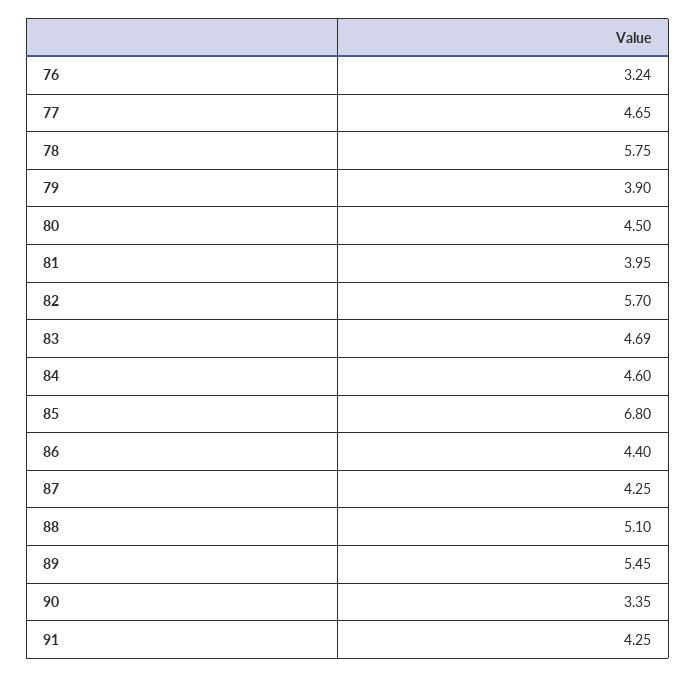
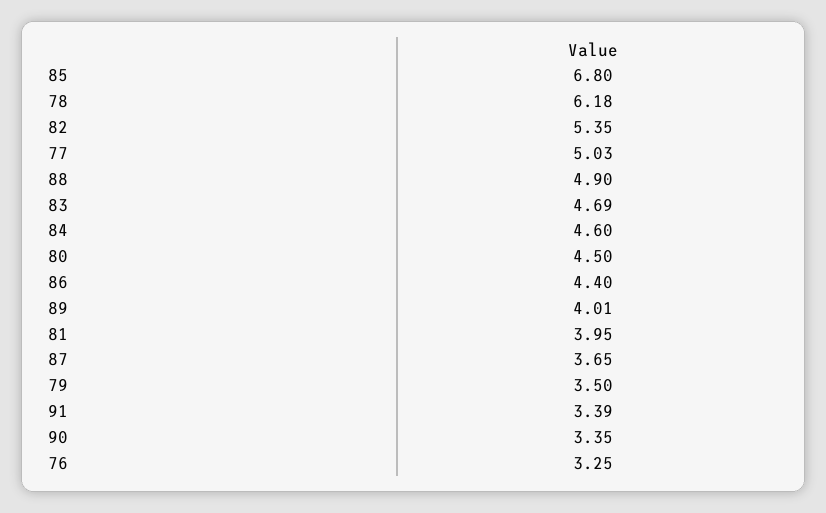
76: 3.24 -> 3.25
77: 4.65 -> 5.03
78: 5.75 -> 6.18
79: 3.9 -> 3.5
82: 5.7 -> 5.35
87: 4.25 -> 3.65
88: 5.1 -> 4.9
89: 5.45 -> 4.01
91: 4.25 -> 3.39

